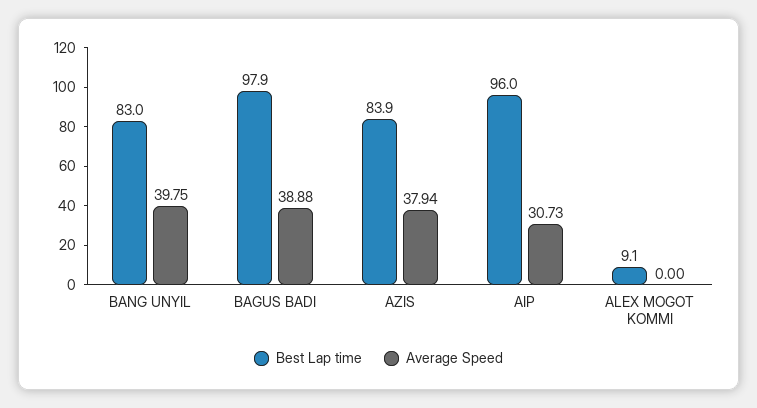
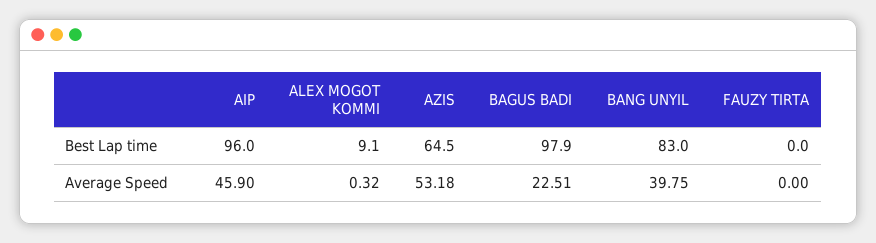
Average Speed, BAGUS BADI: 38.88 -> 22.51
Best Lap time, AZIS: 83.9 -> 64.5
Average Speed, AZIS: 37.94 -> 53.18
Average Speed, AIP: 30.73 -> 45.9
Average Speed, ALEX MOGOT KOMMI: 0 -> 0.32
Best Lap time, FAUZY TIRTA: none -> 0
Average Speed, FAUZY TIRTA: none -> 0

